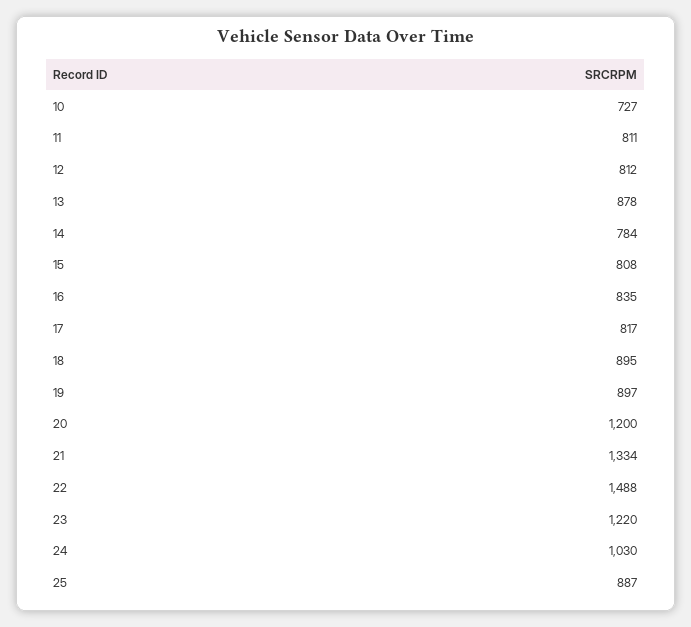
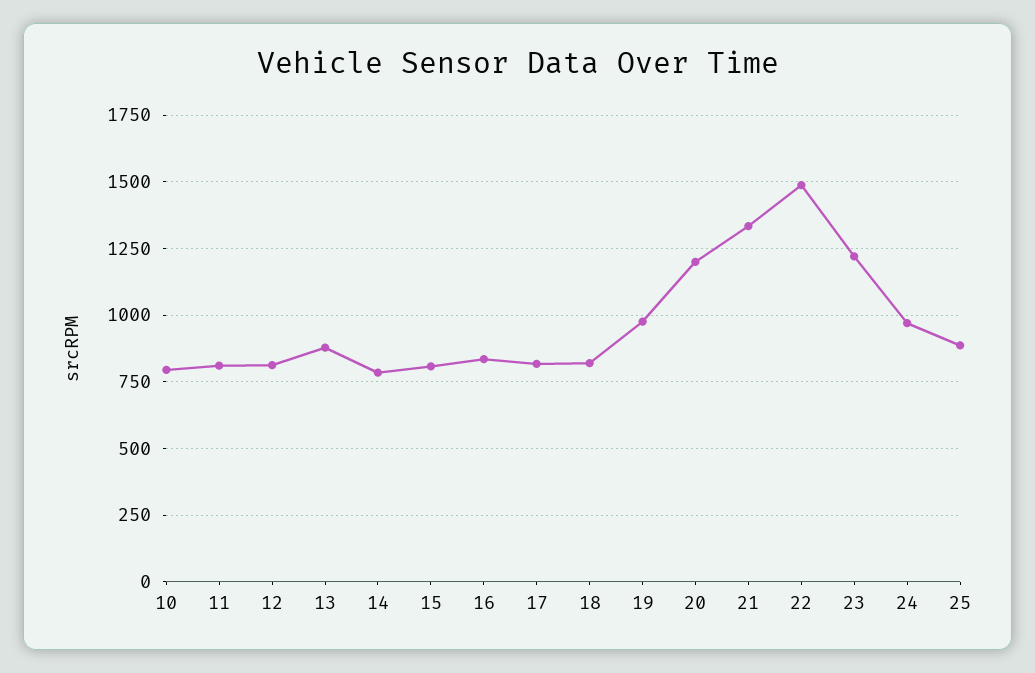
10: 727 -> 800
18: 895 -> 825
19: 897 -> 975
24: 1030 -> 975

